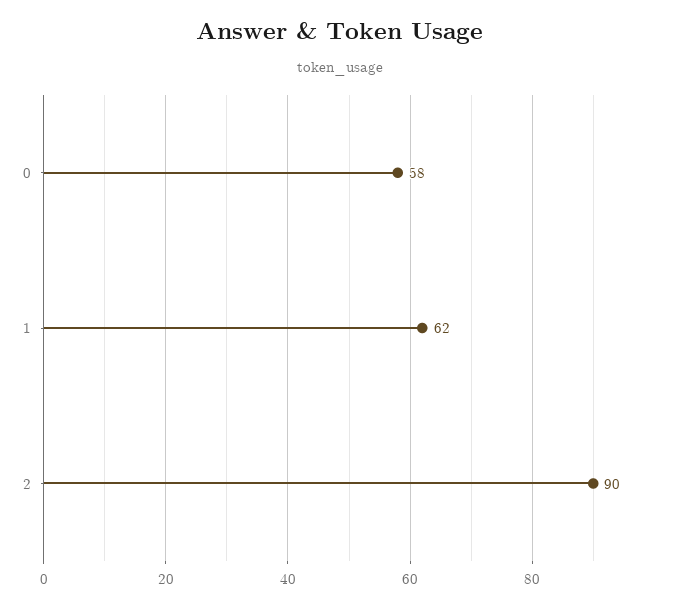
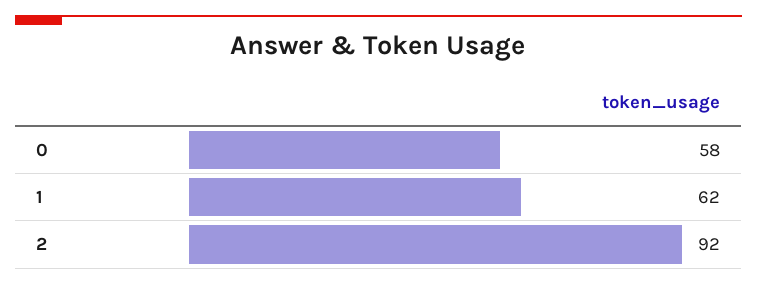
2: 90 -> 92

